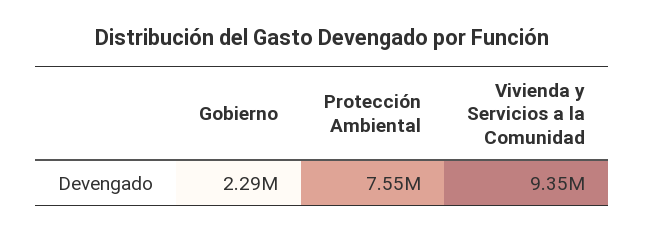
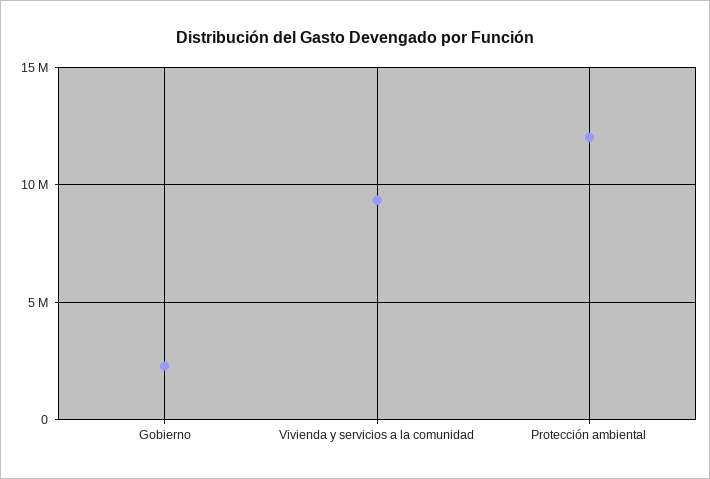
Protección Ambiental: 7550000 -> 12000000

